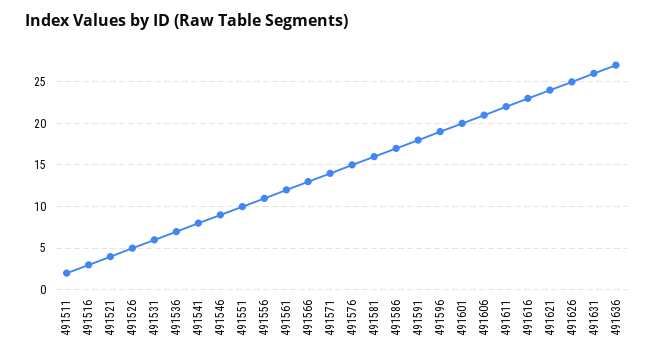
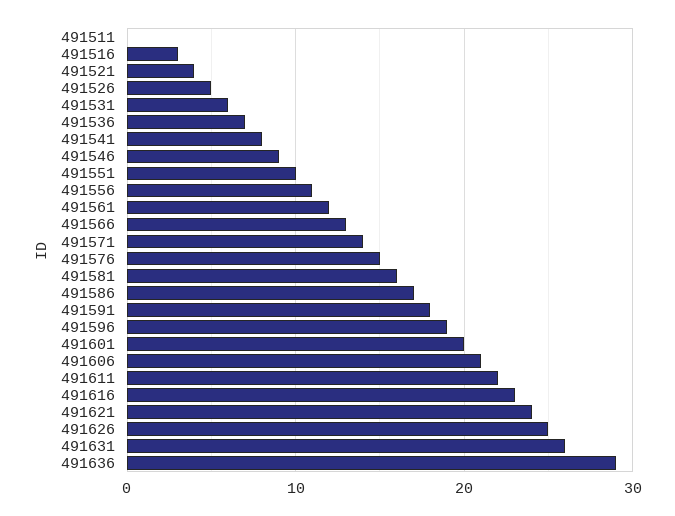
491511: 2 -> 0
491636: 27 -> 29

